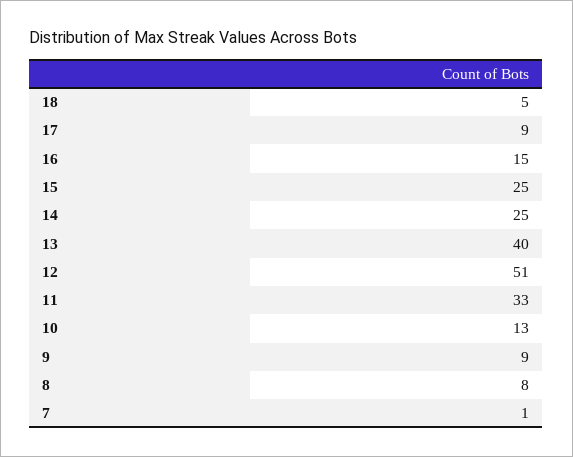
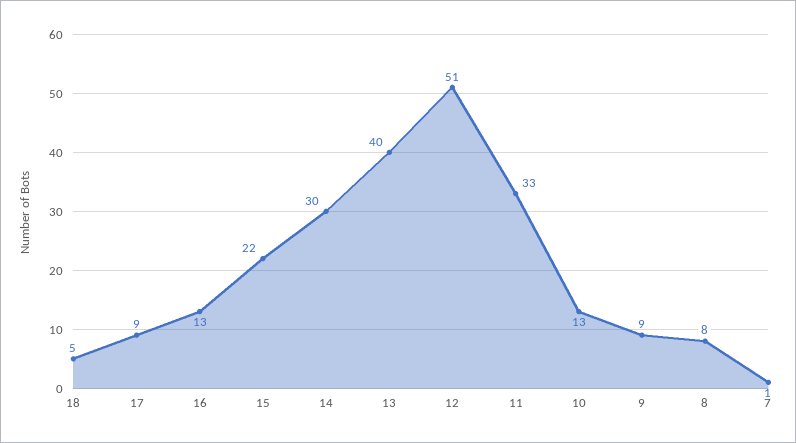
16: 15 -> 13
15: 25 -> 22
14: 25 -> 30

